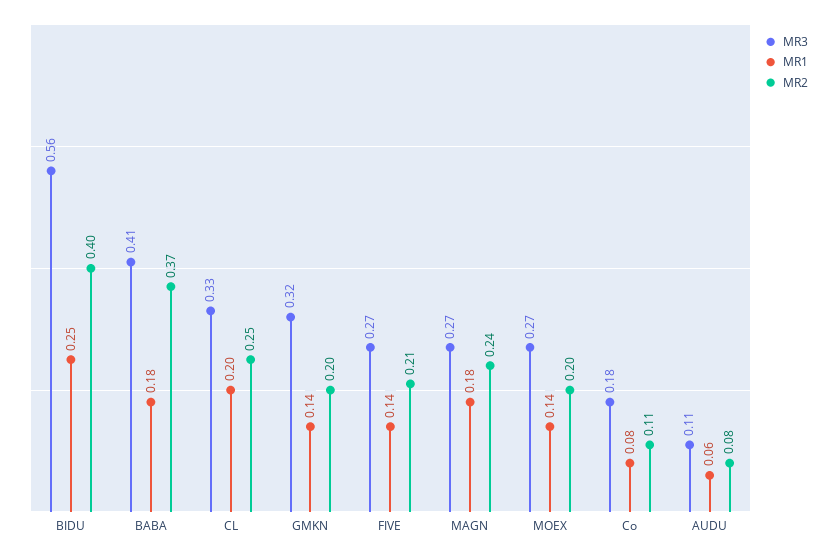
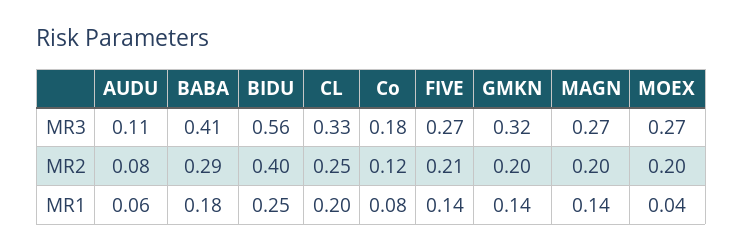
MR2, BABA: 0.37 -> 0.29
MR1, MAGN: 0.18 -> 0.14
MR2, MAGN: 0.24 -> 0.2
MR1, MOEX: 0.14 -> 0.04
MR2, Co: 0.11 -> 0.12

